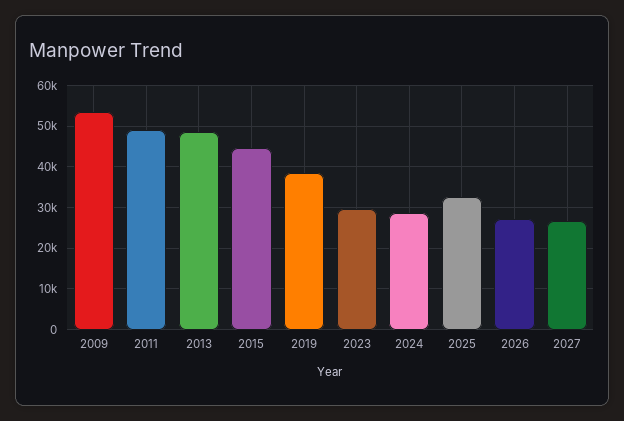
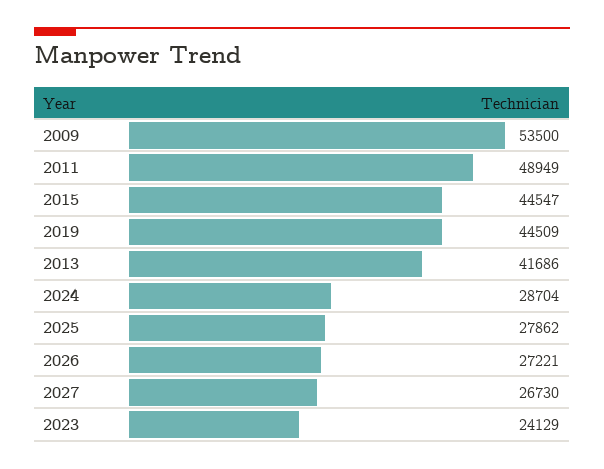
2013: 48000 -> 41686
2019: 38000 -> 44509
2023: 30000 -> 24129
2025: 32000 -> 27862

